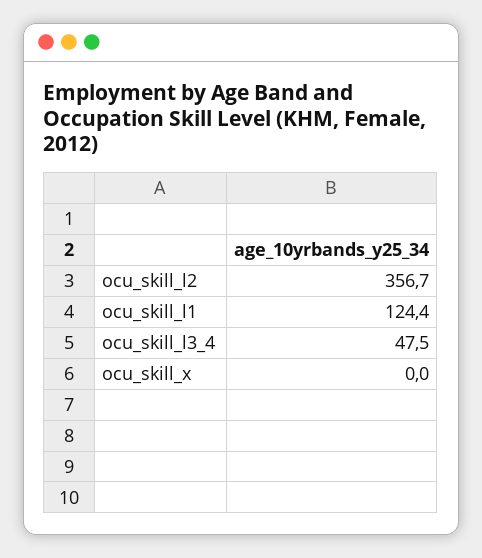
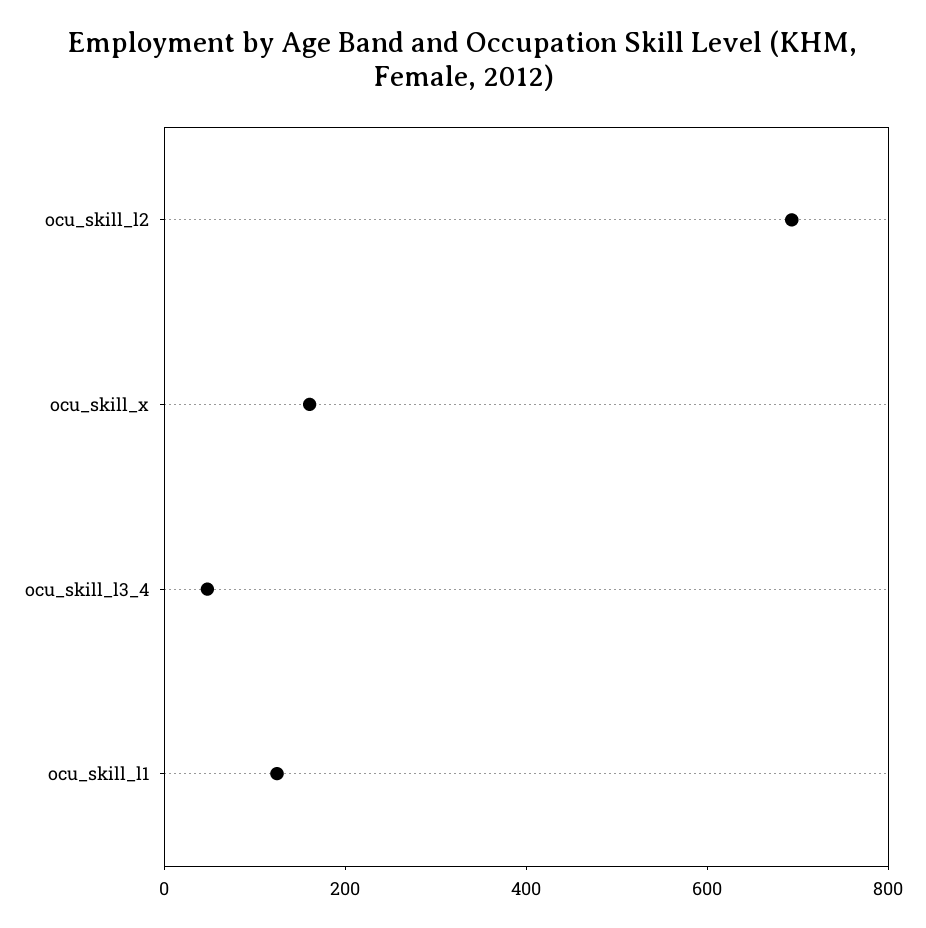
ocu_skill_l2: 356.7 -> 700
ocu_skill_x: 0 -> 150

